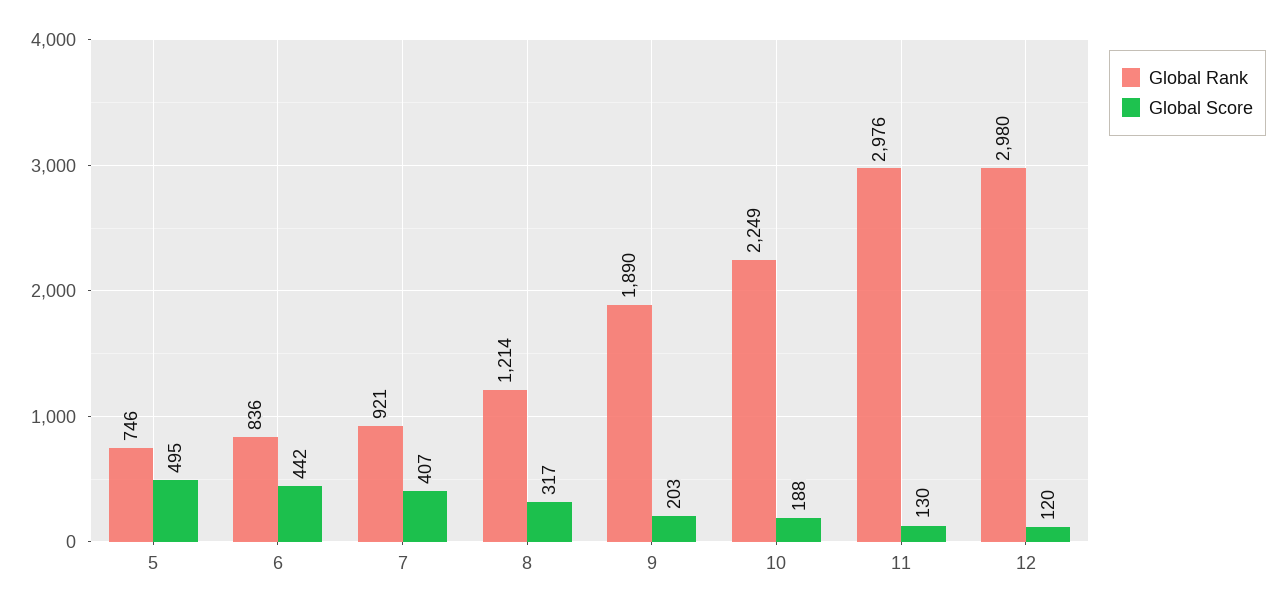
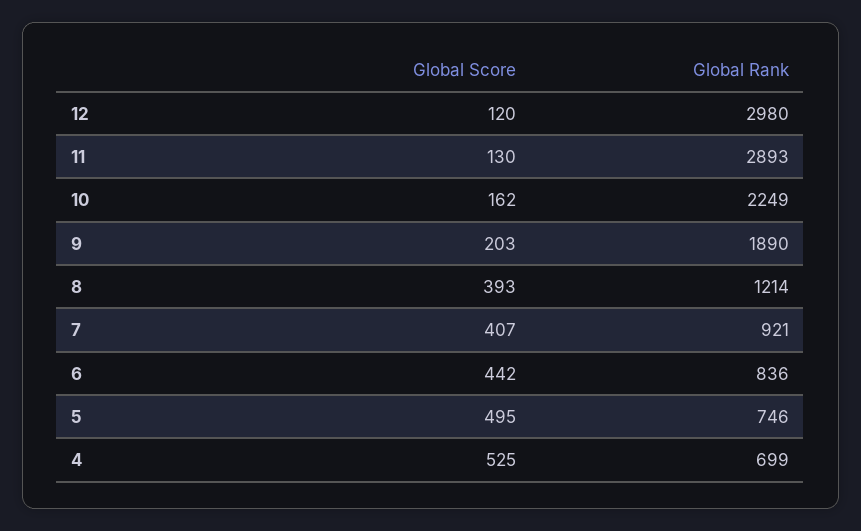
Global Score, 8: 317 -> 393
Global Score, 10: 188 -> 162
Global Rank, 11: 2976 -> 2893
Global Score, 4: none -> 525
Global Rank, 4: none -> 699

